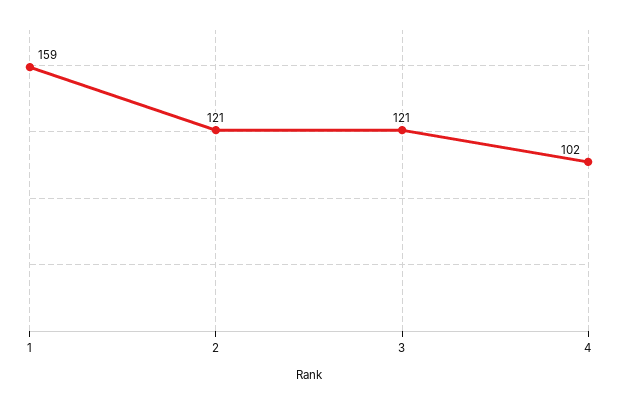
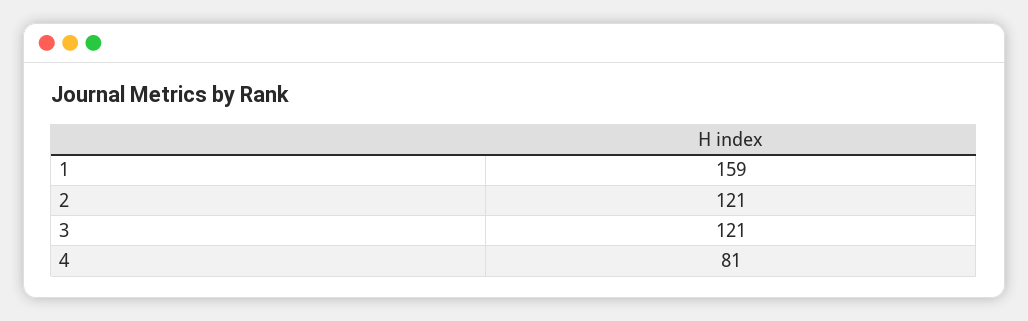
4: 102 -> 81

